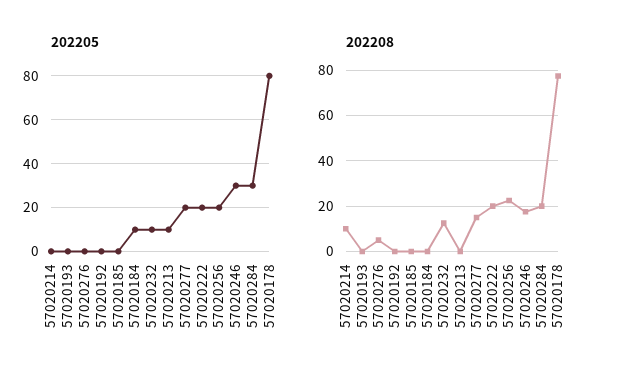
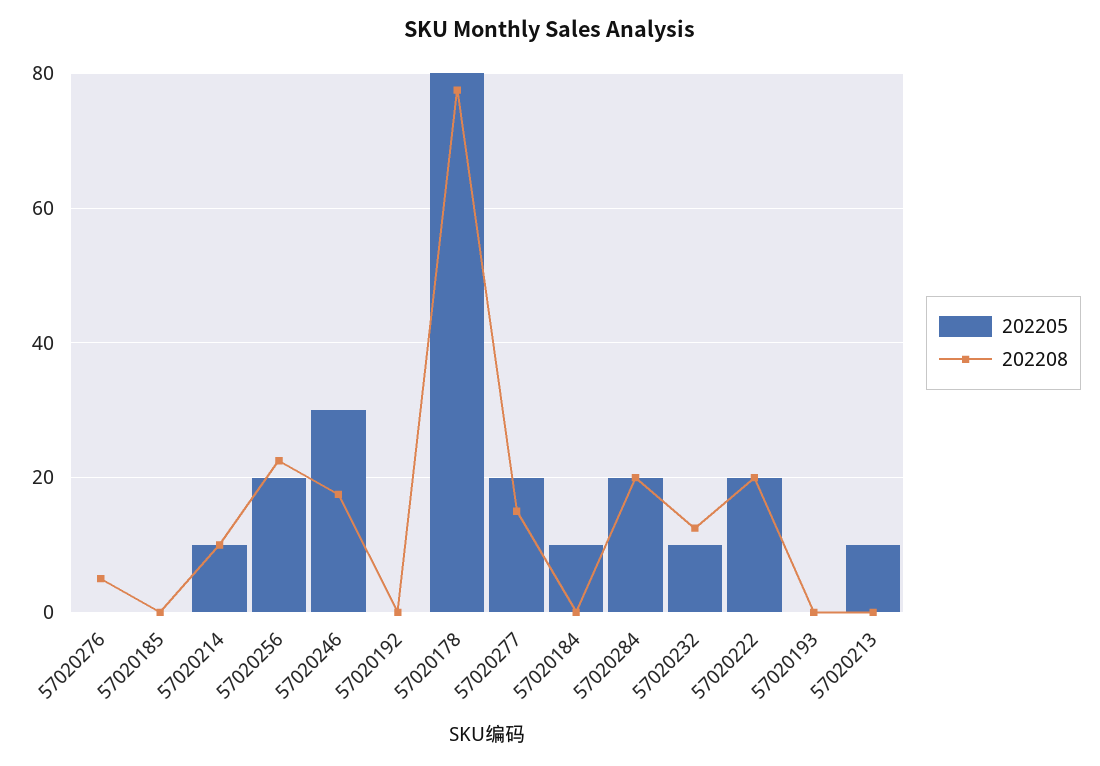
202205, 57020214: 0 -> 10
202205, 57020284: 30 -> 20

